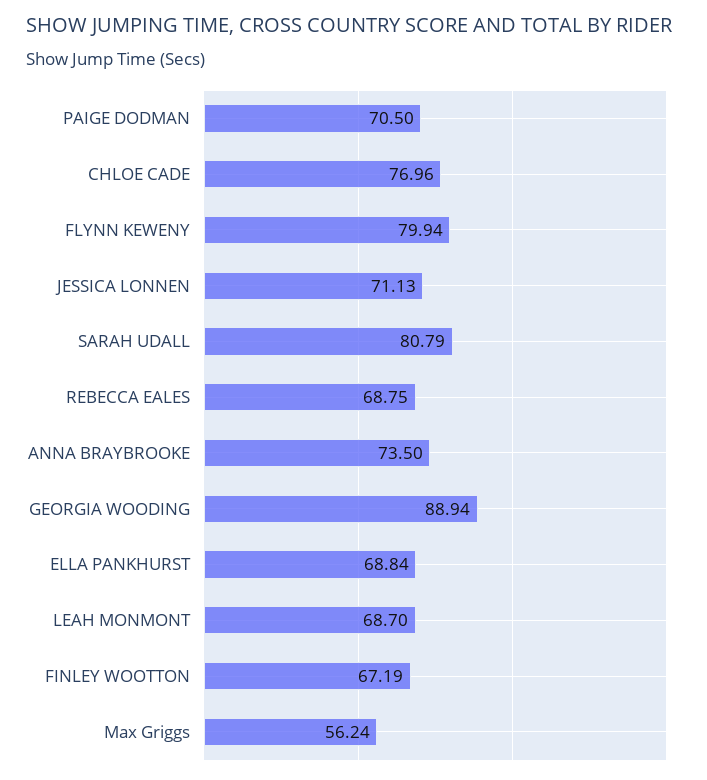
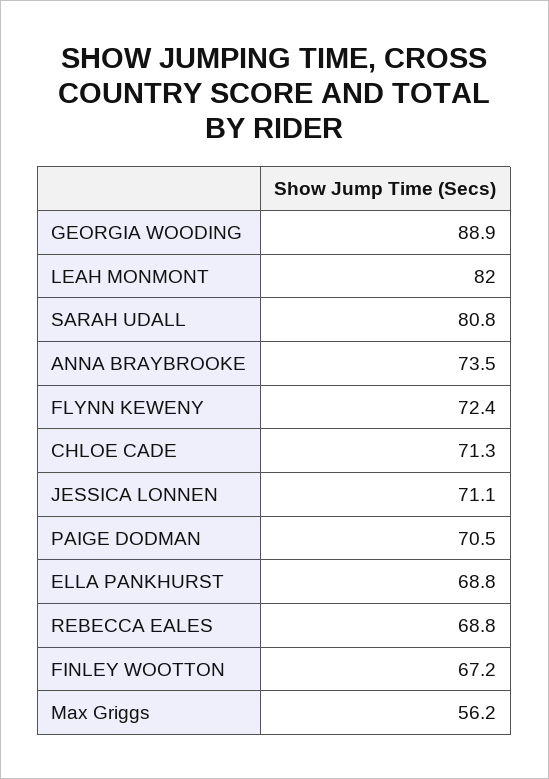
CHLOE CADE: 76.96 -> 71.3
FLYNN KEWENY: 79.94 -> 72.4
LEAH MONMONT: 68.7 -> 82

